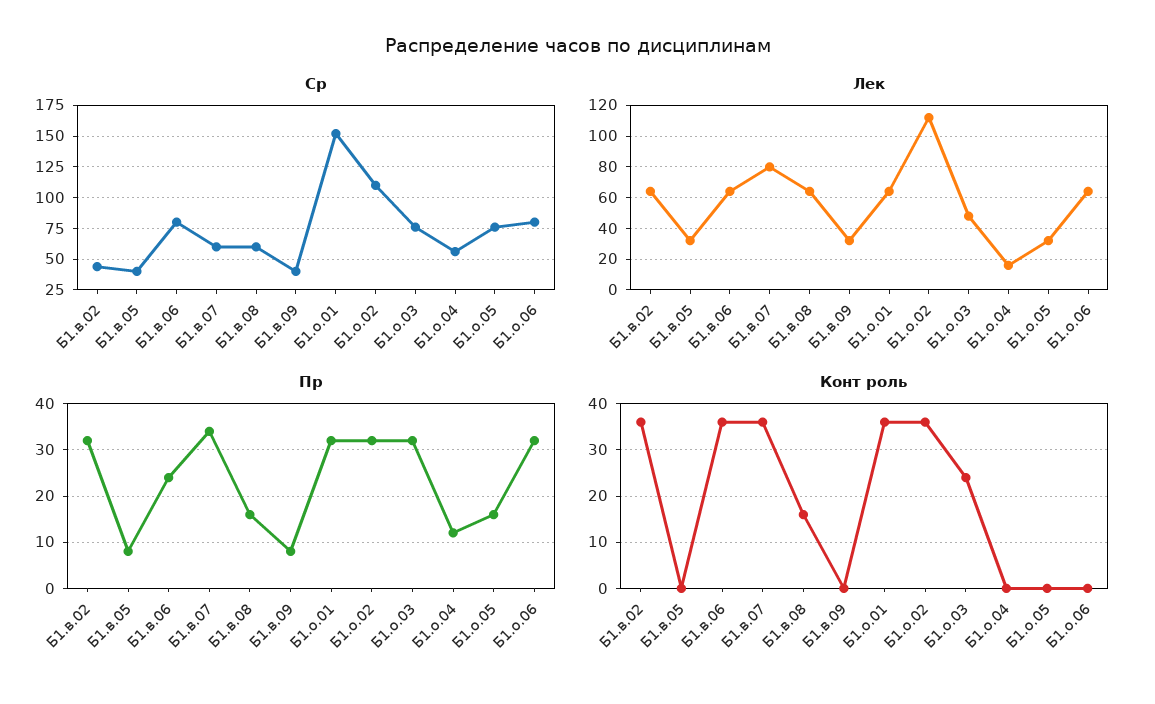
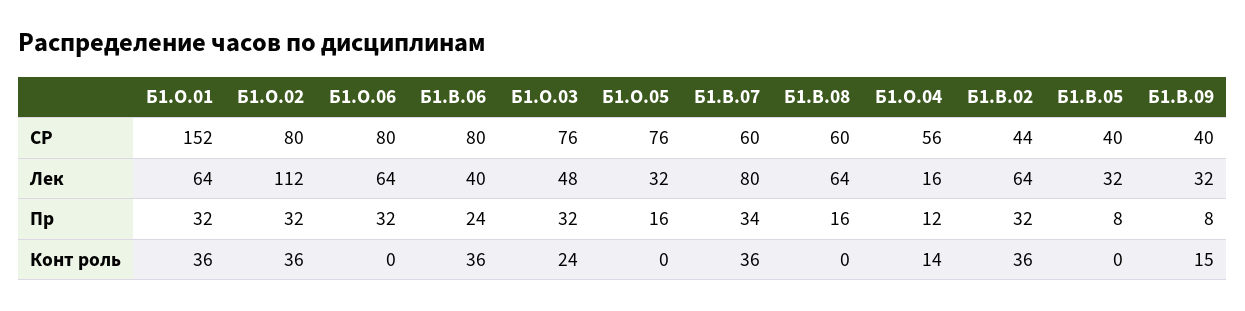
Ср, Б1.о.02: 110 -> 80
Лек, Б1.в.06: 65 -> 40
Конт роль, Б1.в.08: 15 -> 0
Конт роль, Б1.в.09: 0 -> 15
Конт роль, Б1.о.04: 0 -> 14

